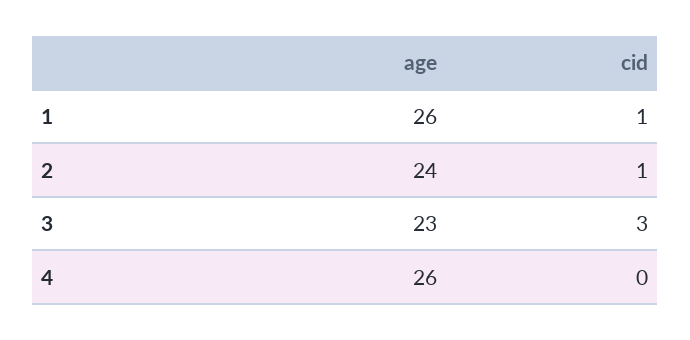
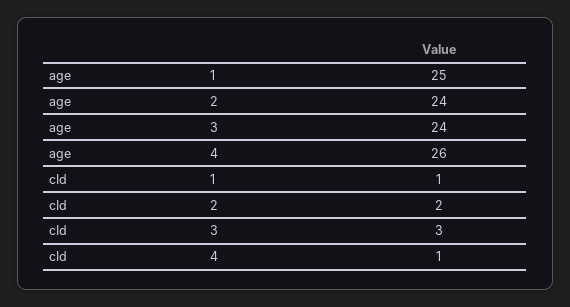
age, 1: 26 -> 25
cid, 2: 1 -> 2
age, 3: 23 -> 24
cid, 4: 0 -> 1

